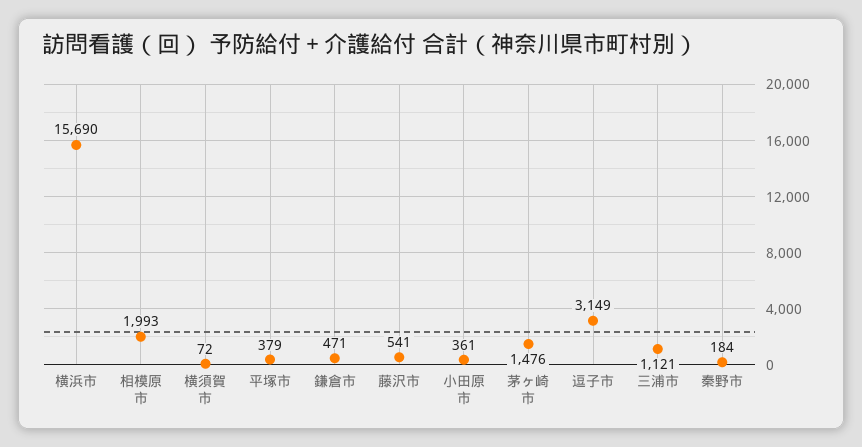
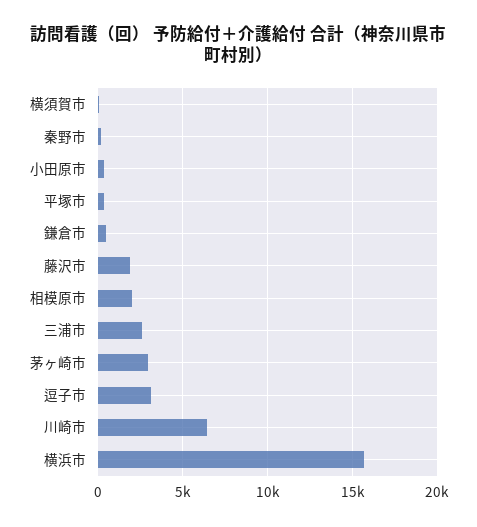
藤沢市: 541 -> 2000
茅ヶ崎市: 1476 -> 3000
三浦市: 1121 -> 2500
川崎市: none -> 6500

